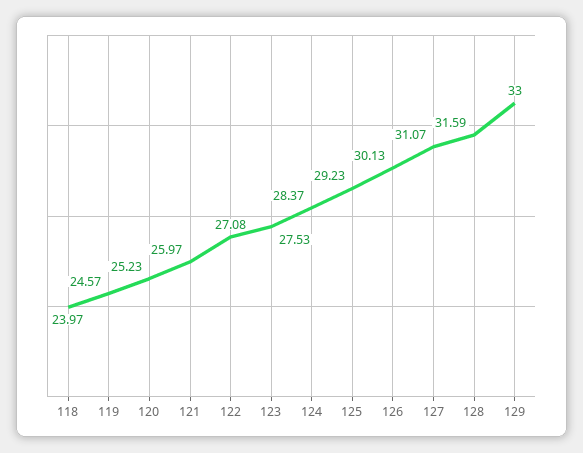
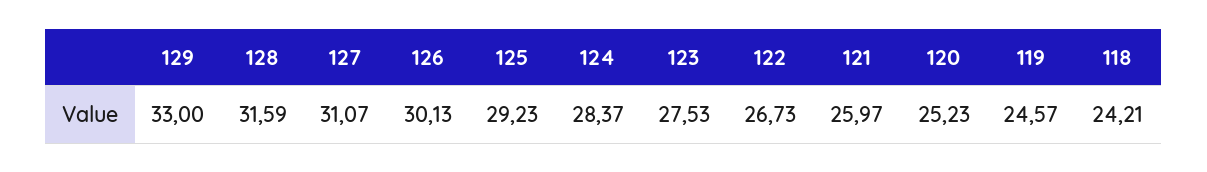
118: 23.97 -> 24.21
122: 27.08 -> 26.73

